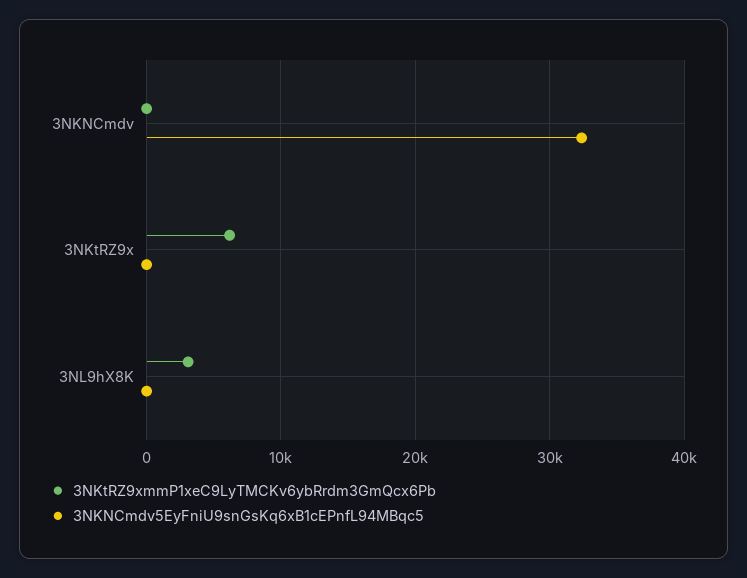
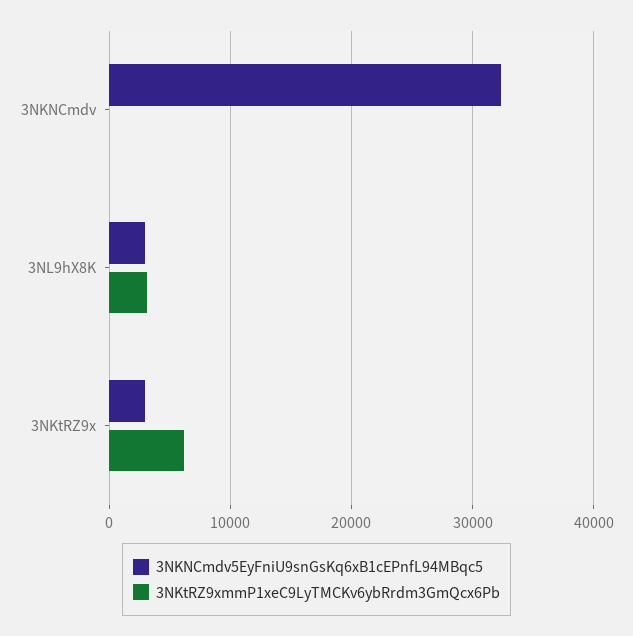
3NKNCmdv5EyFniU9snGsKq6xB1cEPnfL94MBqc5, 3NKtRZ9x: 0 -> 3000
3NKNCmdv5EyFniU9snGsKq6xB1cEPnfL94MBqc5, 3NL9hX8K: 0 -> 3000

